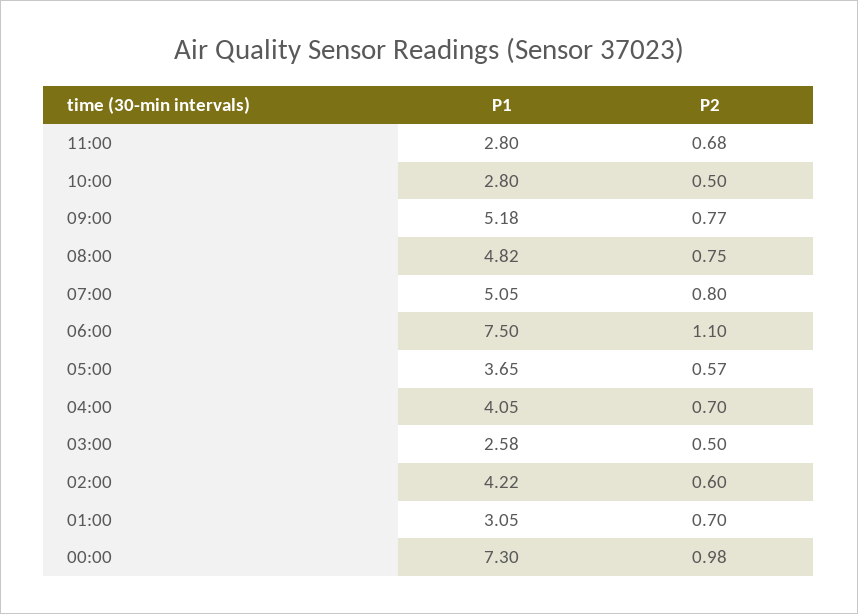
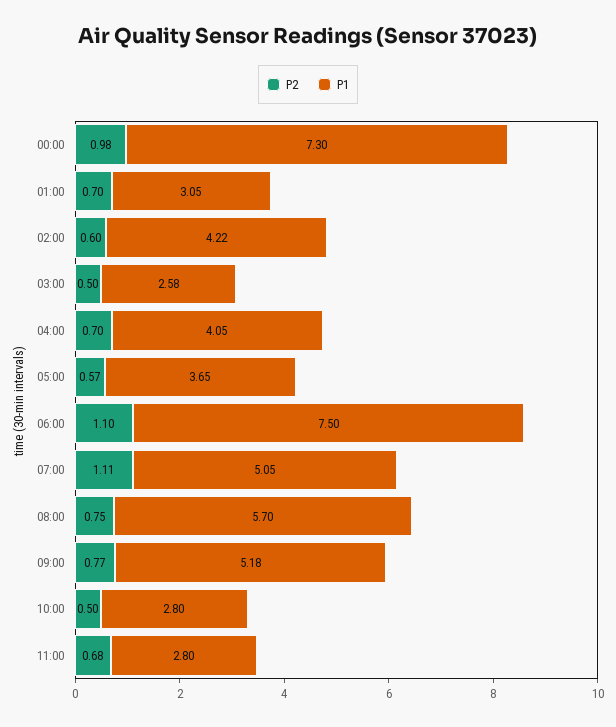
P1, 08:00: 4.82 -> 5.7
P2, 07:00: 0.8 -> 1.11

